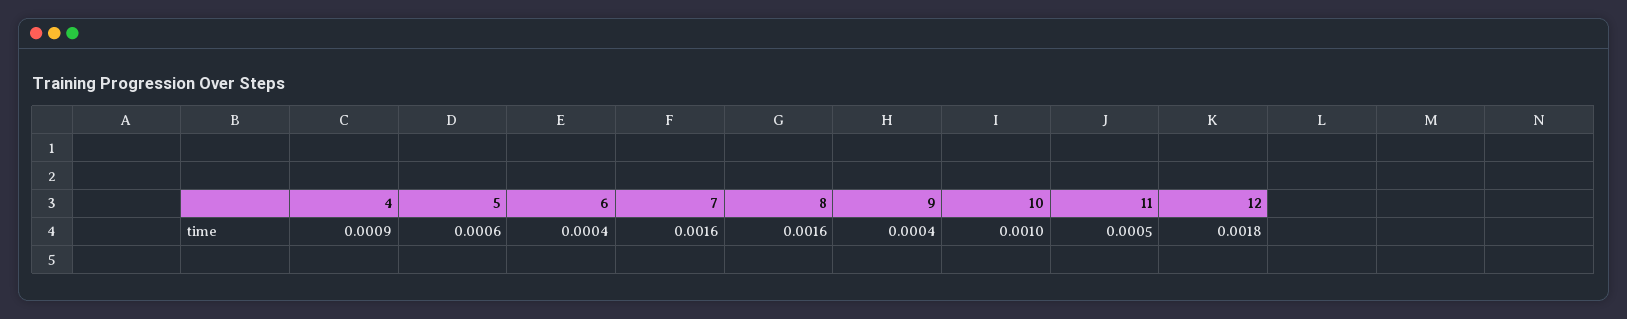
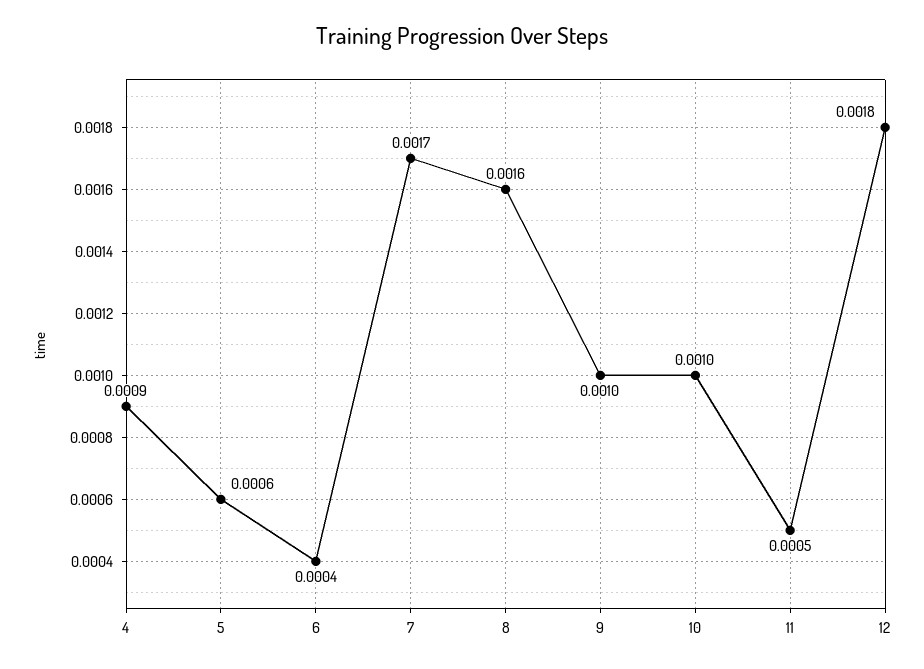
7: 0.0016 -> 0.0017
9: 0.0004 -> 0.001

